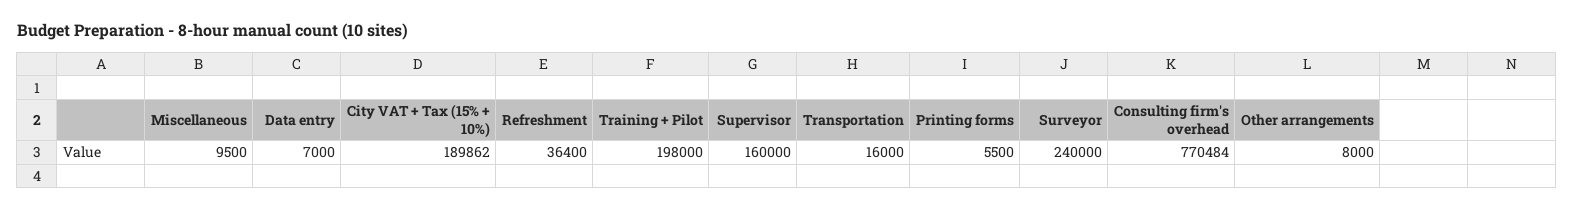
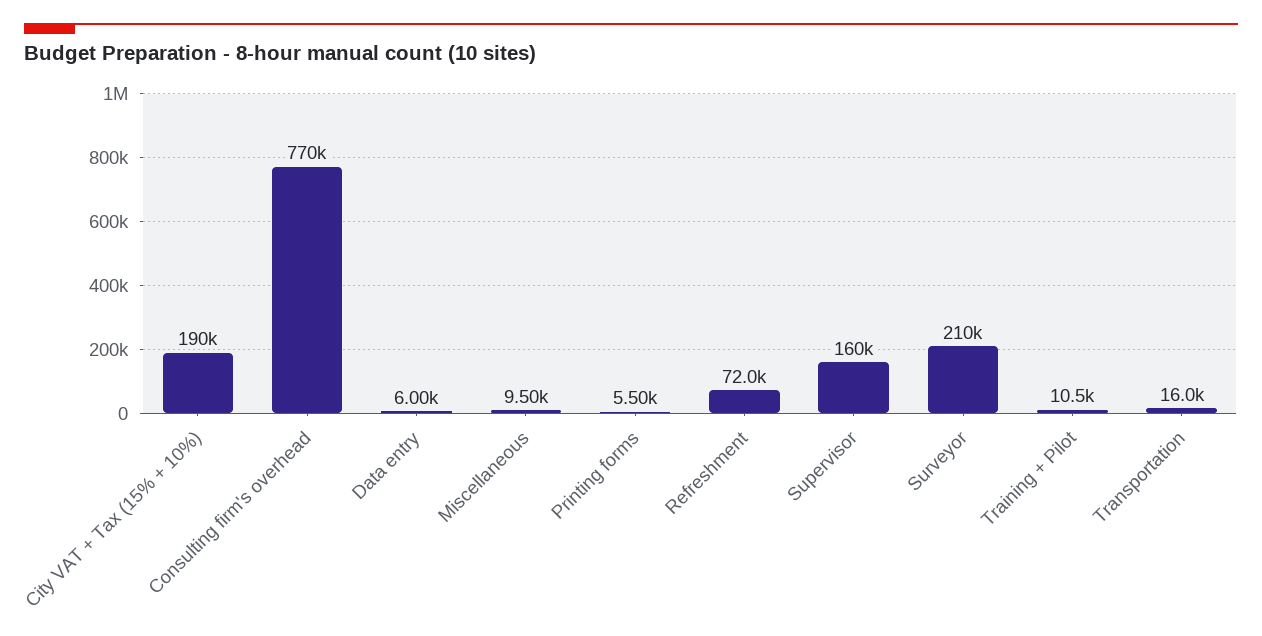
Data entry: 7000 -> 6000
Refreshment: 36400 -> 72000
Training + Pilot: 198000 -> 10500
Surveyor: 240000 -> 210000
Other arrangements: 8000 -> none

